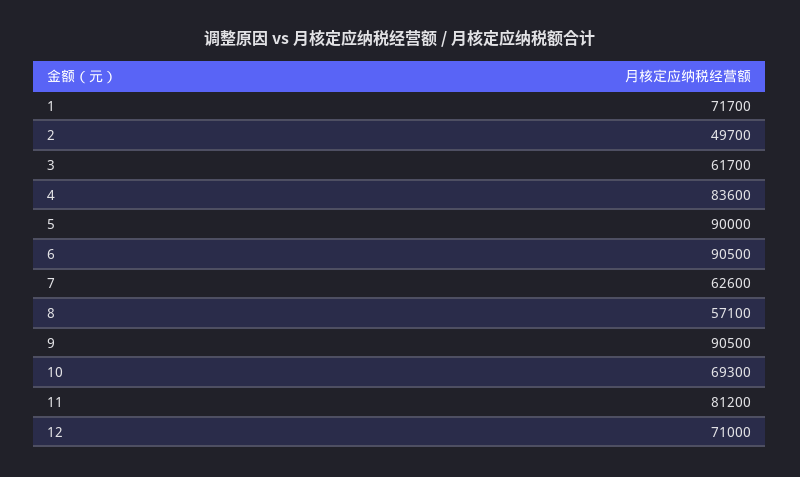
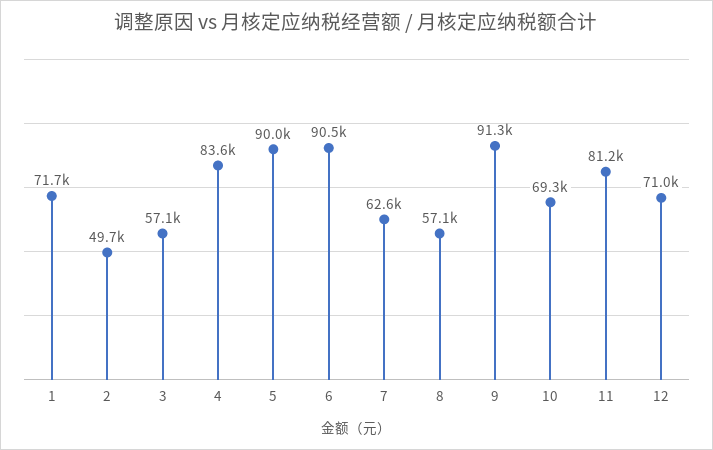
3: 61700 -> 57100
9: 90500 -> 91300

